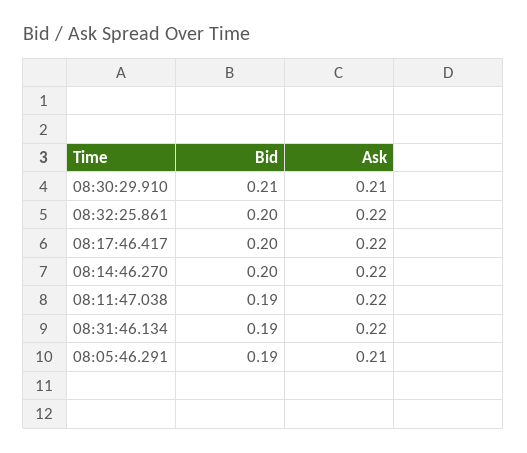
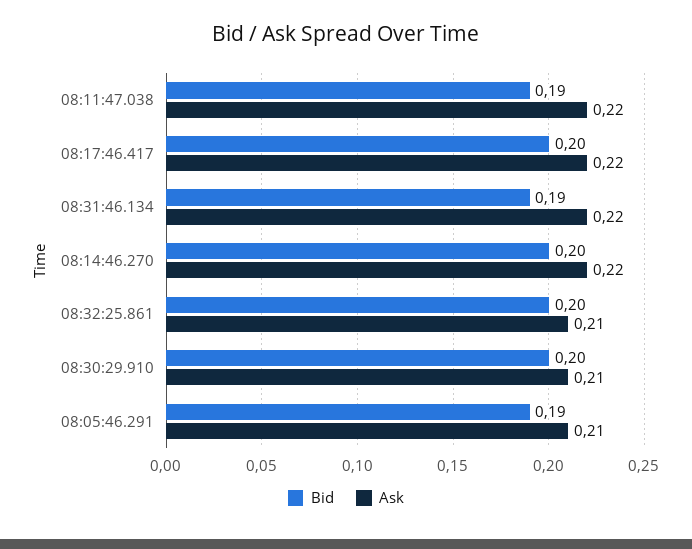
Bid, 08:30:29.910: 0.21 -> 0.2
Ask, 08:32:25.861: 0.22 -> 0.21

